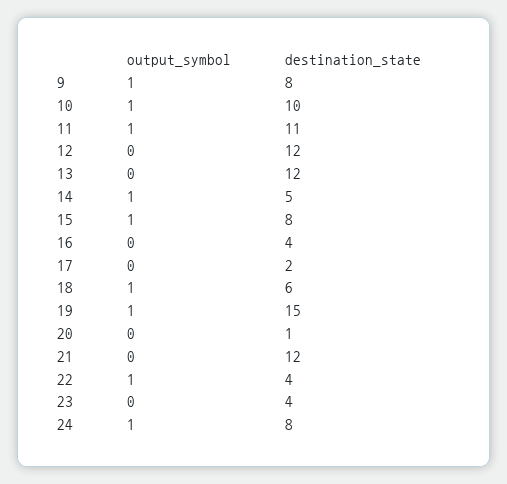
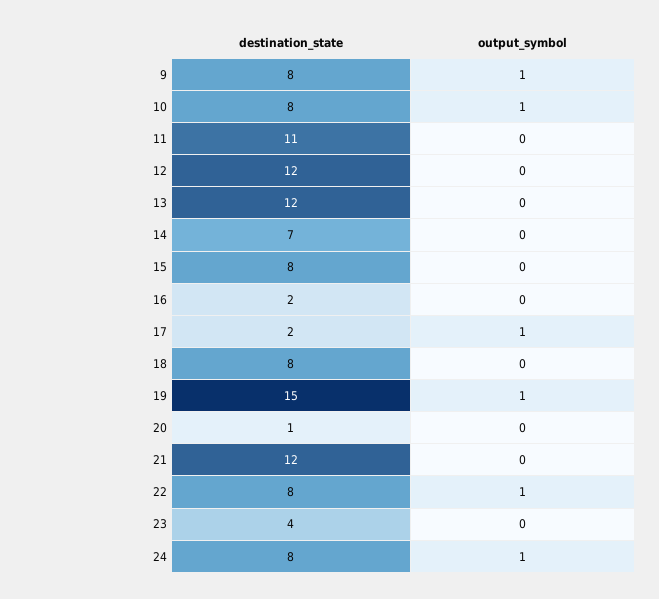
destination_state, 10: 10 -> 8
output_symbol, 11: 1 -> 0
output_symbol, 14: 1 -> 0
destination_state, 14: 5 -> 7
output_symbol, 15: 1 -> 0
destination_state, 16: 4 -> 2
output_symbol, 17: 0 -> 1
output_symbol, 18: 1 -> 0
destination_state, 18: 6 -> 8
destination_state, 22: 4 -> 8

